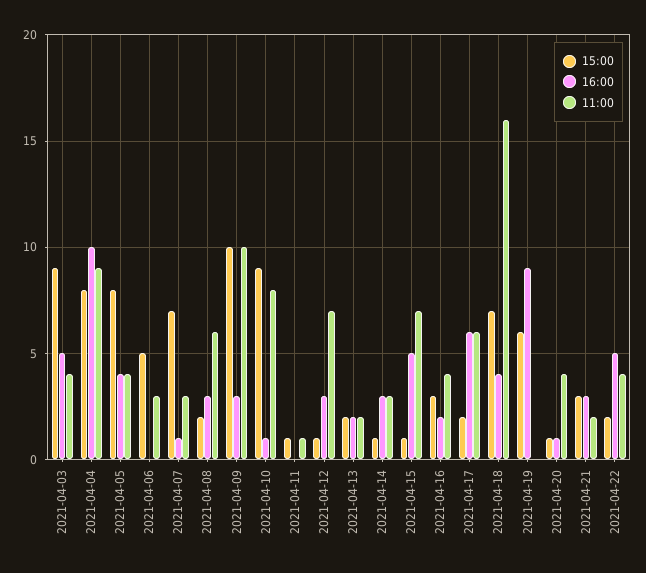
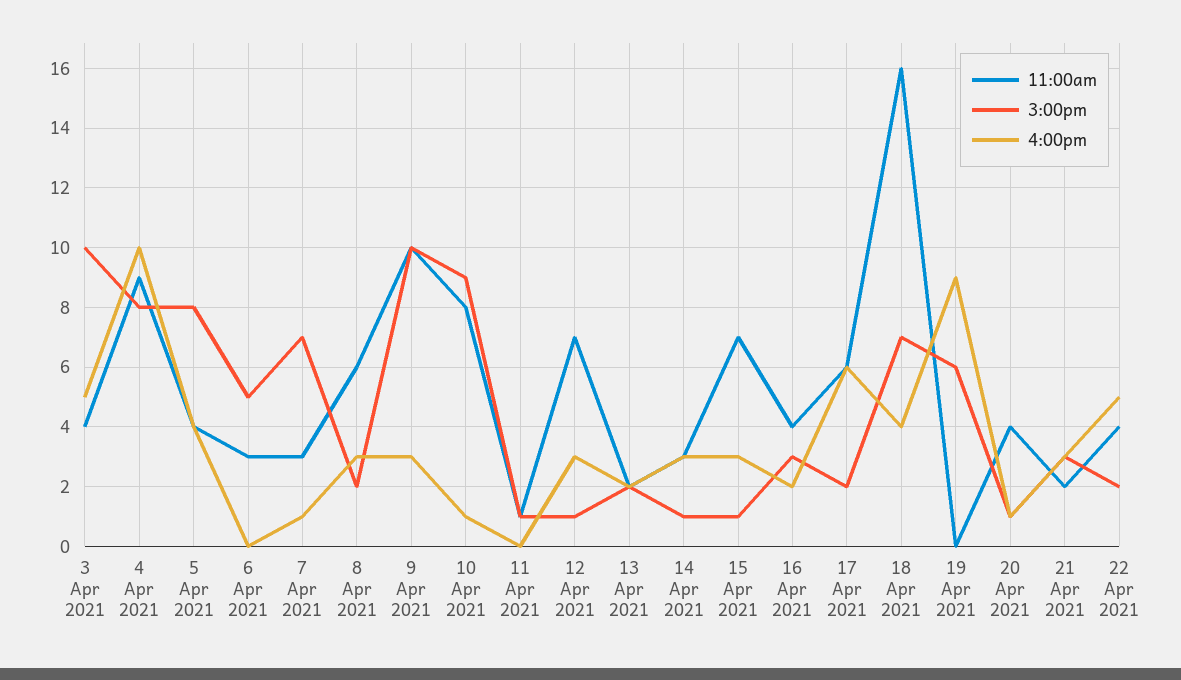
15:00, 2021-04-03: 9 -> 10
16:00, 2021-04-15: 5 -> 3

